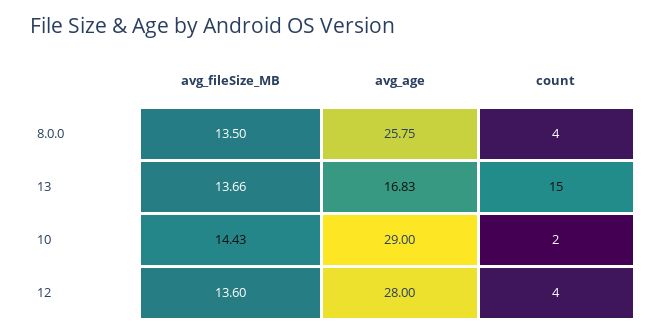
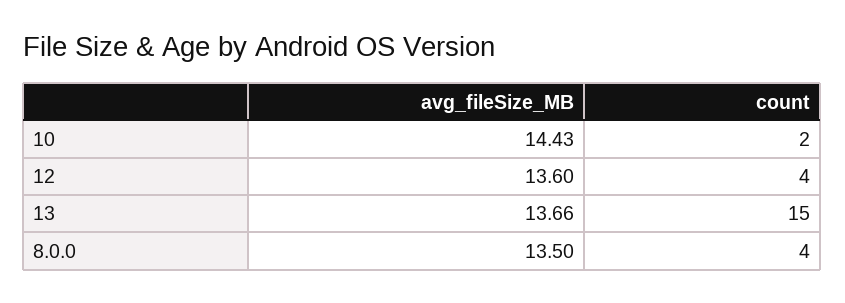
avg_age, 8.0.0: 25.75 -> none
avg_age, 13: 16.83 -> none
avg_age, 10: 29 -> none
avg_age, 12: 28 -> none

